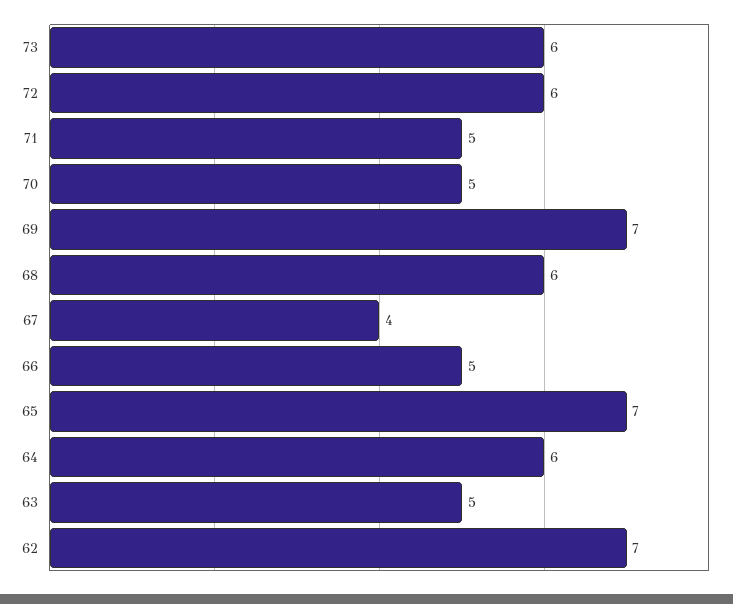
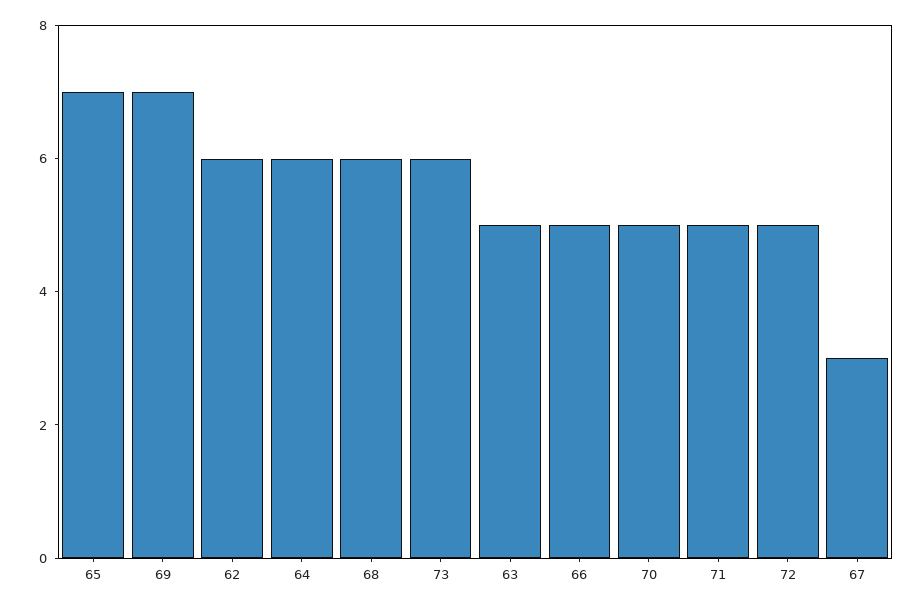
72: 6 -> 5
67: 4 -> 3
62: 7 -> 6

